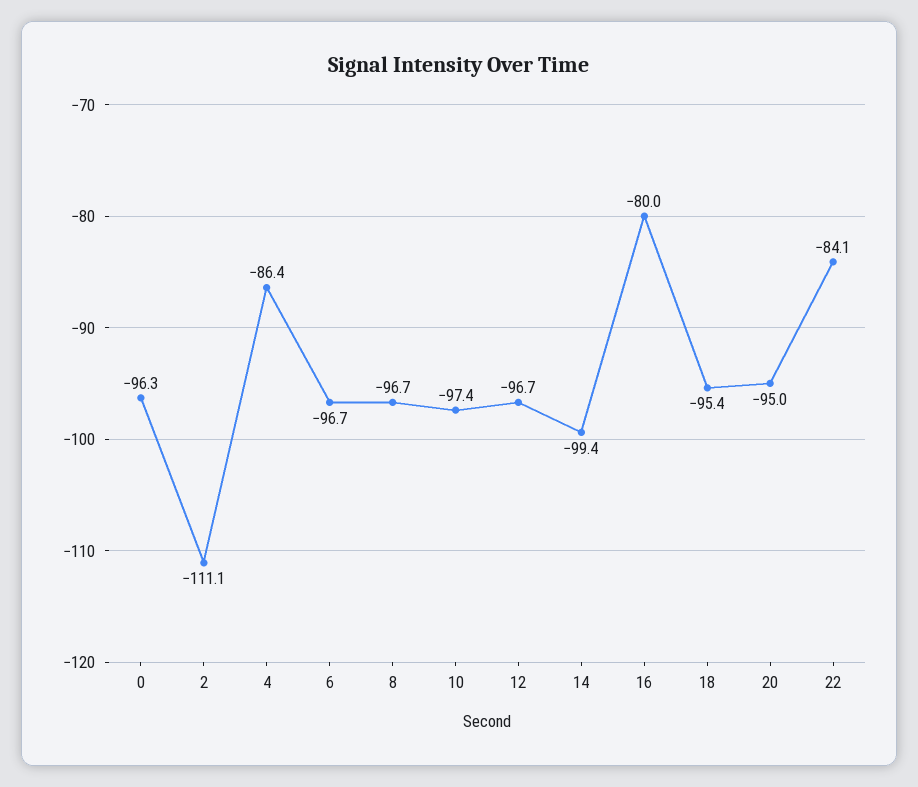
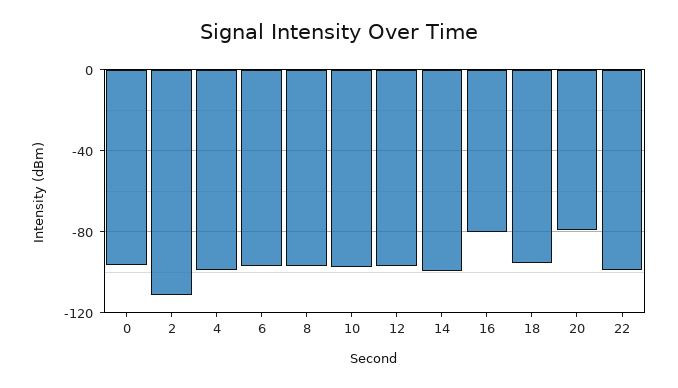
4: -86.4 -> -100
20: -95 -> -80
22: -84.1 -> -100

